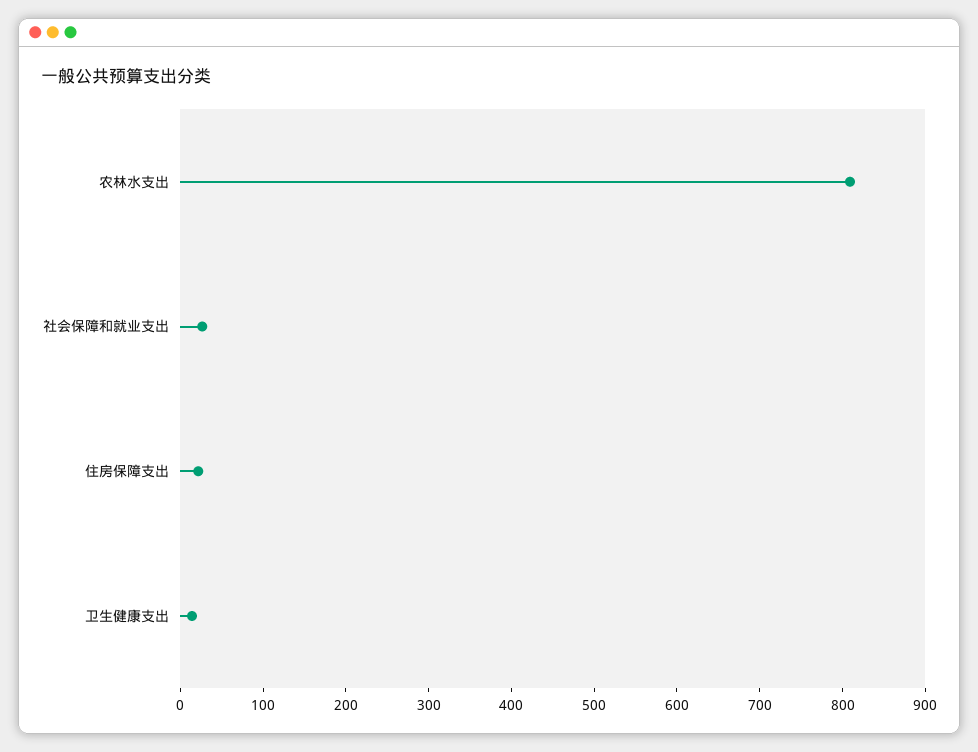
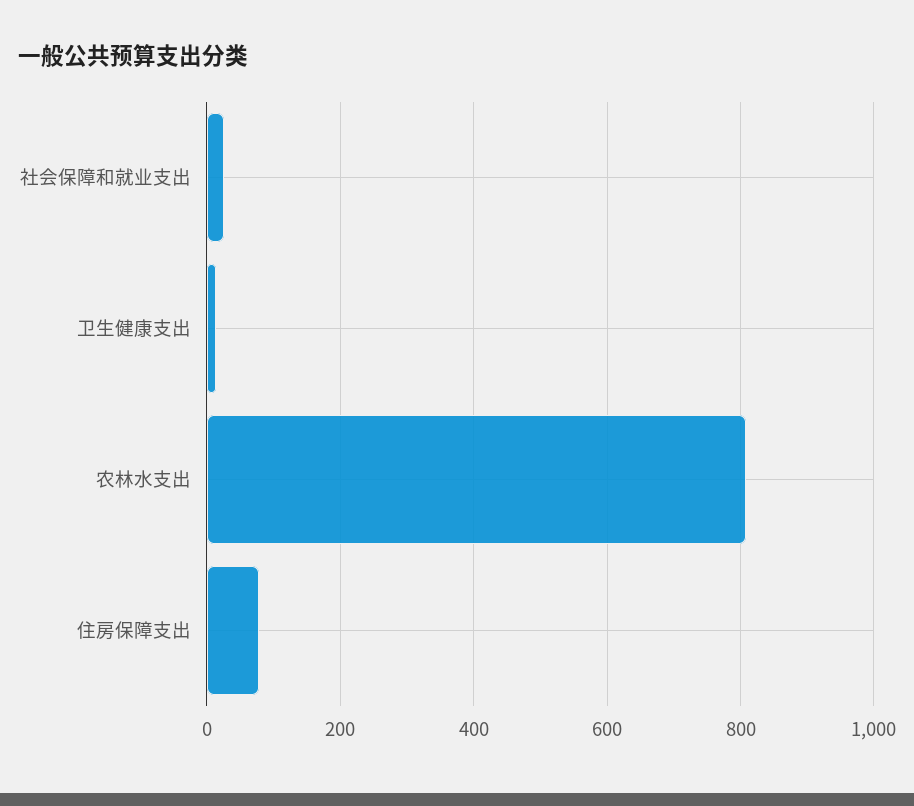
住房保障支出: 20 -> 80

